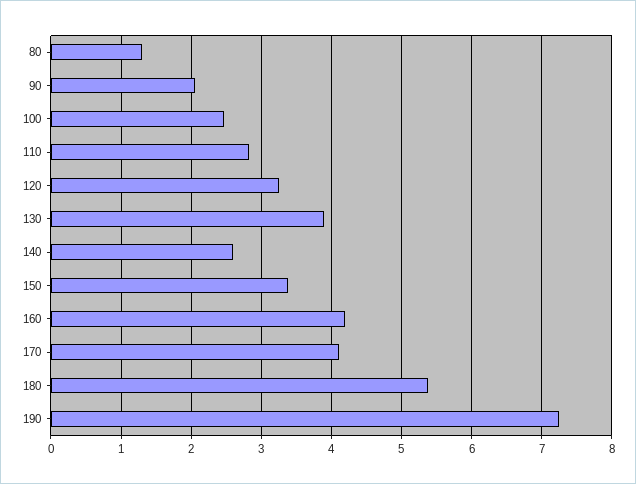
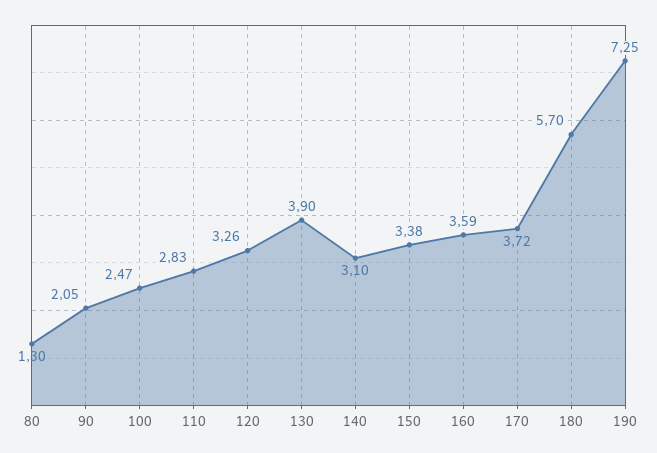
140: 2.6 -> 3.1
160: 4.2 -> 3.59
170: 4.1 -> 3.72
180: 5.4 -> 5.7

